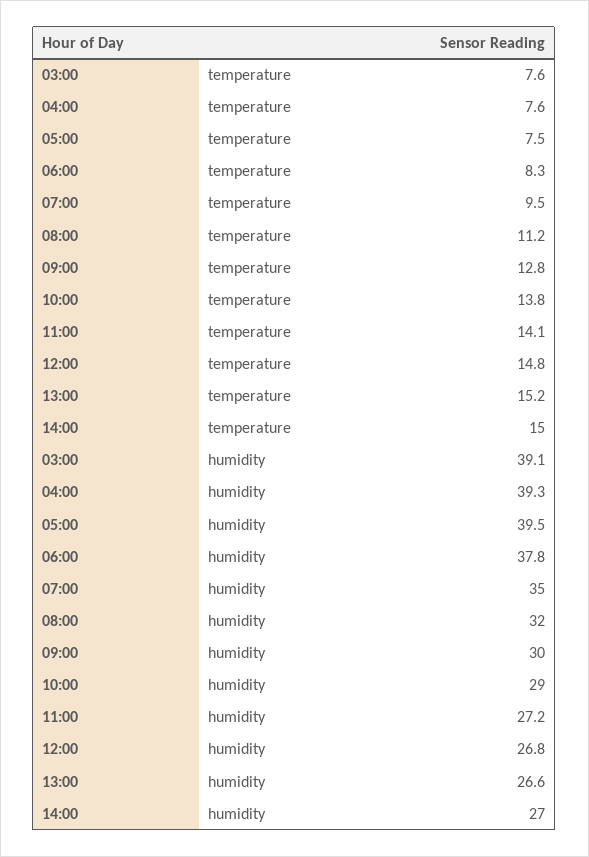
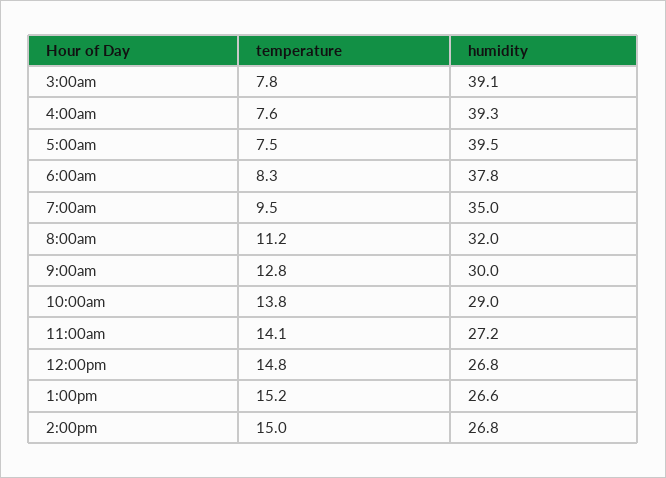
03:00, temperature: 7.6 -> 7.8
14:00, humidity: 27 -> 26.8

